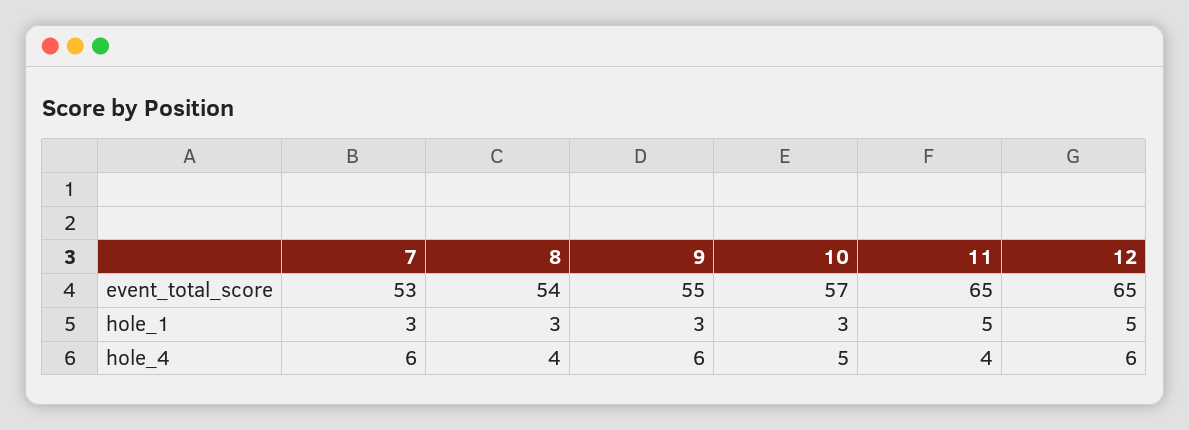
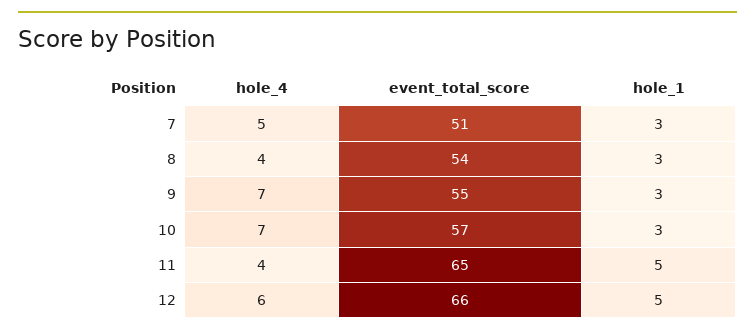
7, event_total_score: 53 -> 51
12, event_total_score: 65 -> 66
7, hole_4: 6 -> 5
9, hole_4: 6 -> 7
10, hole_4: 5 -> 7

